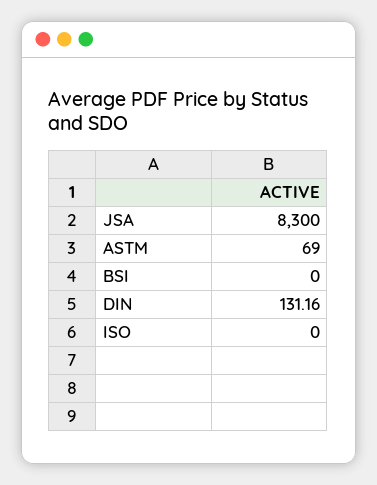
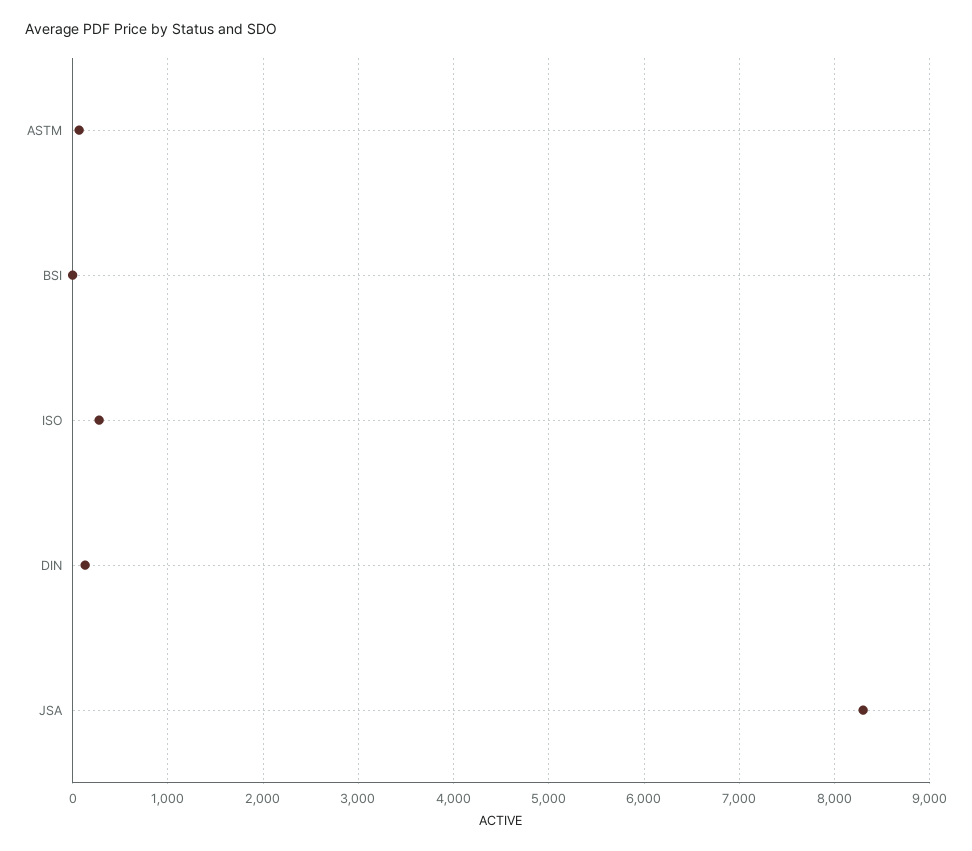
ISO: 0 -> 300

